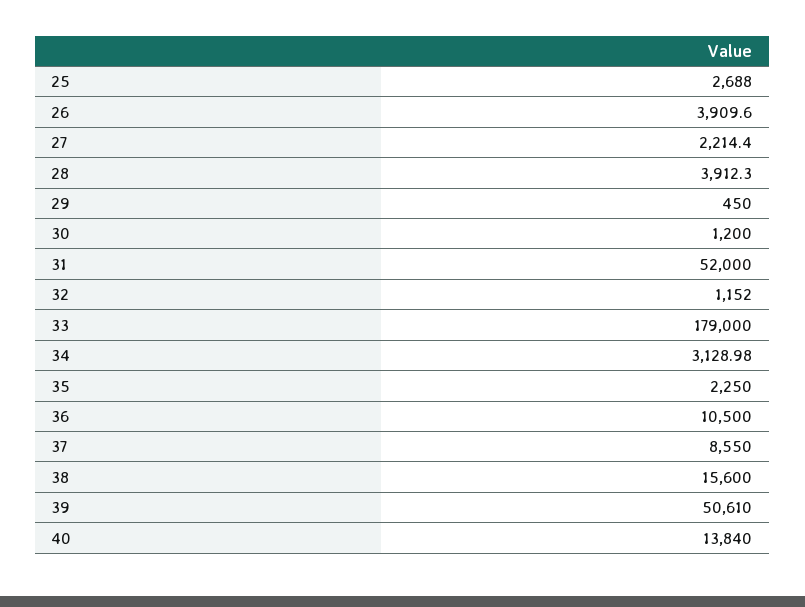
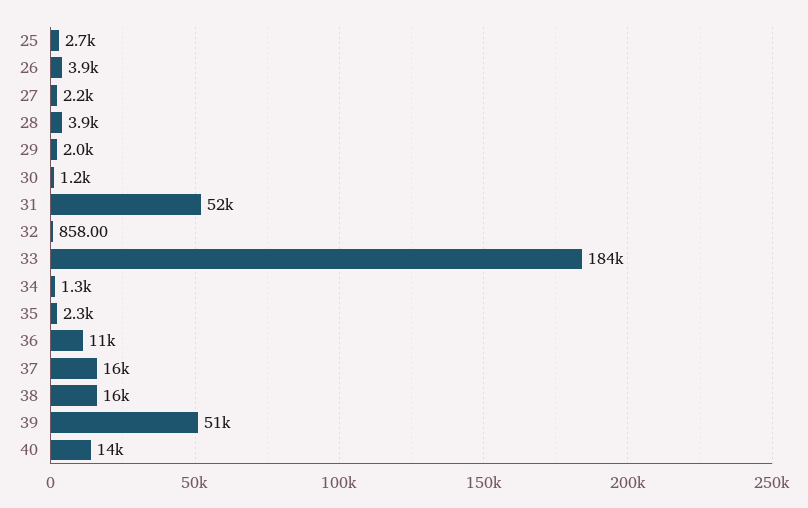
29: 450 -> 2000
32: 1152 -> 858
33: 179000 -> 184000
34: 3128.98 -> 1300
37: 8550 -> 16000

